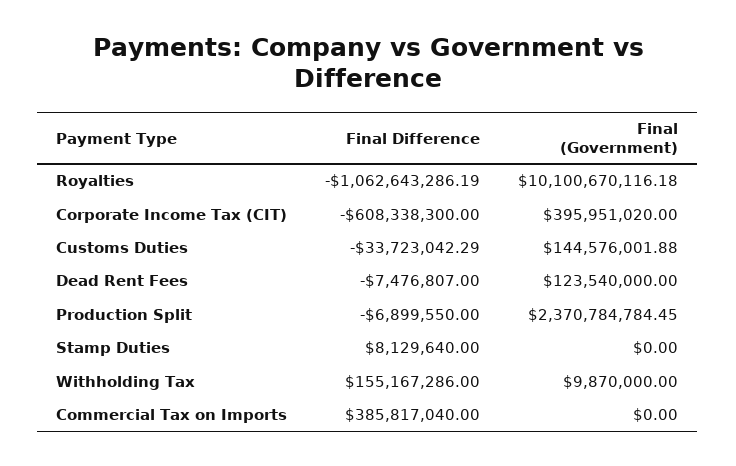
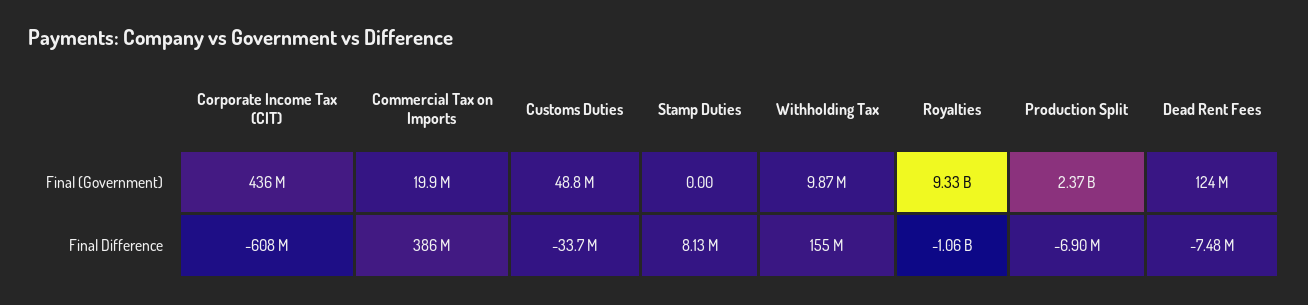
Final (Government), Royalties: 10100670116.18 -> 9330000000
Final (Government), Corporate Income Tax (CIT): 395951020 -> 436000000
Final (Government), Customs Duties: 144576001.88 -> 48800000
Final (Government), Commercial Tax on Imports: 0 -> 19900000

